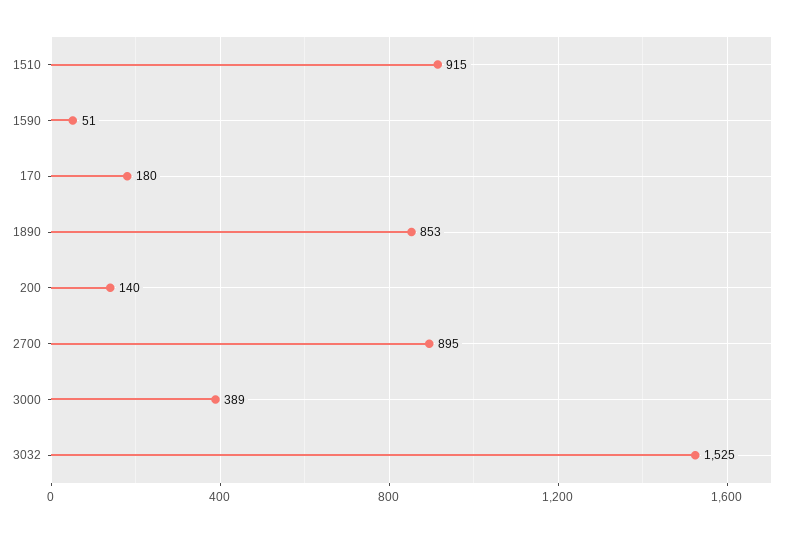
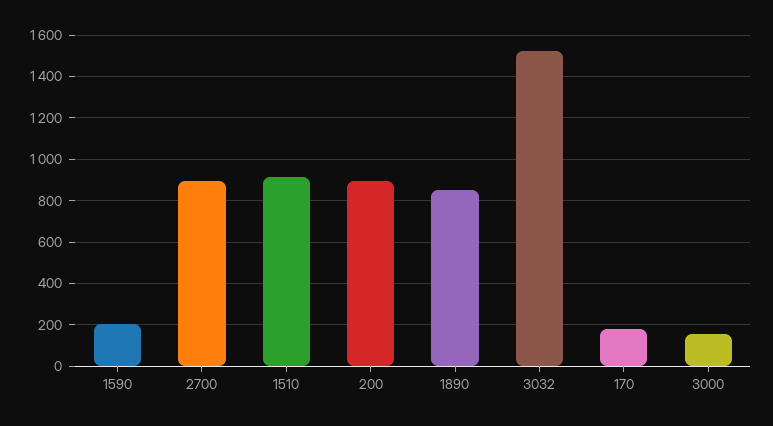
1590: 51 -> 200
200: 140 -> 900
3000: 389 -> 150

